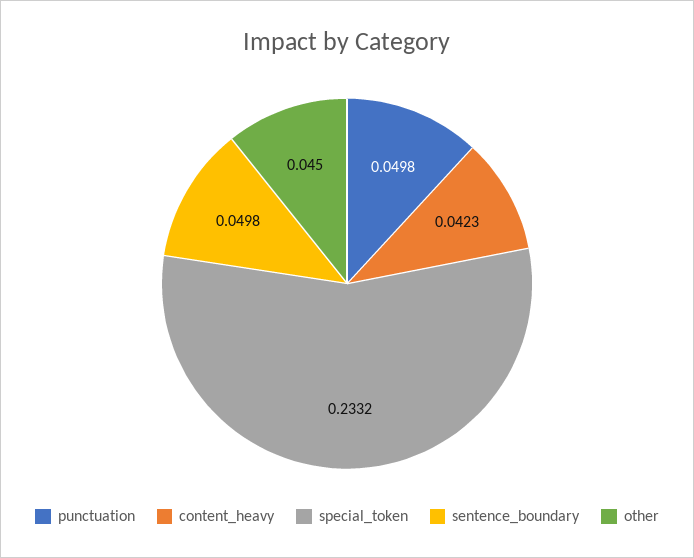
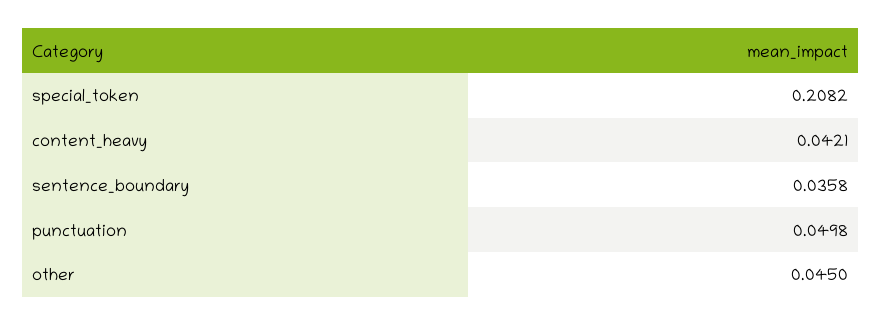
content_heavy: 0.0423 -> 0.0421
special_token: 0.2332 -> 0.2082
sentence_boundary: 0.0498 -> 0.0358

